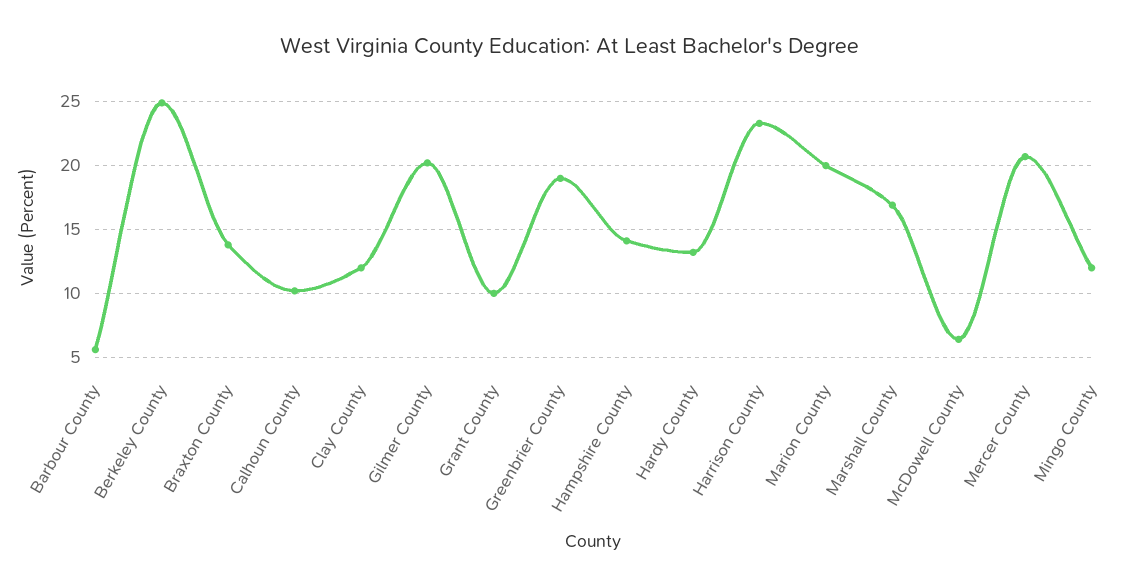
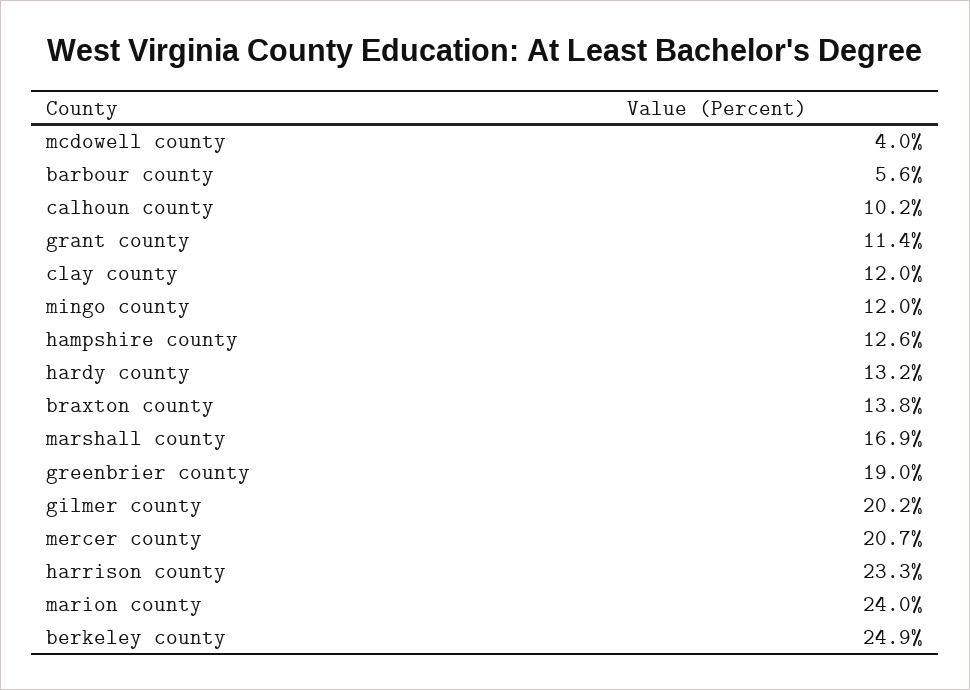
Grant County: 10 -> 11.4
Hampshire County: 14 -> 12.6
Marion County: 20 -> 24
McDowell County: 6.5 -> 4

